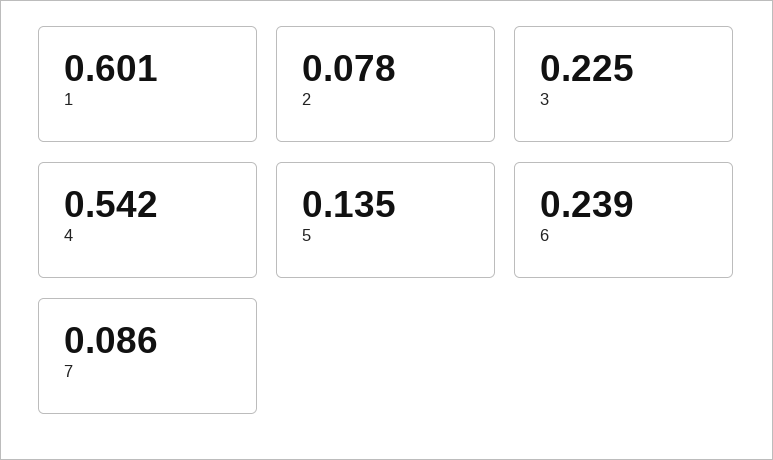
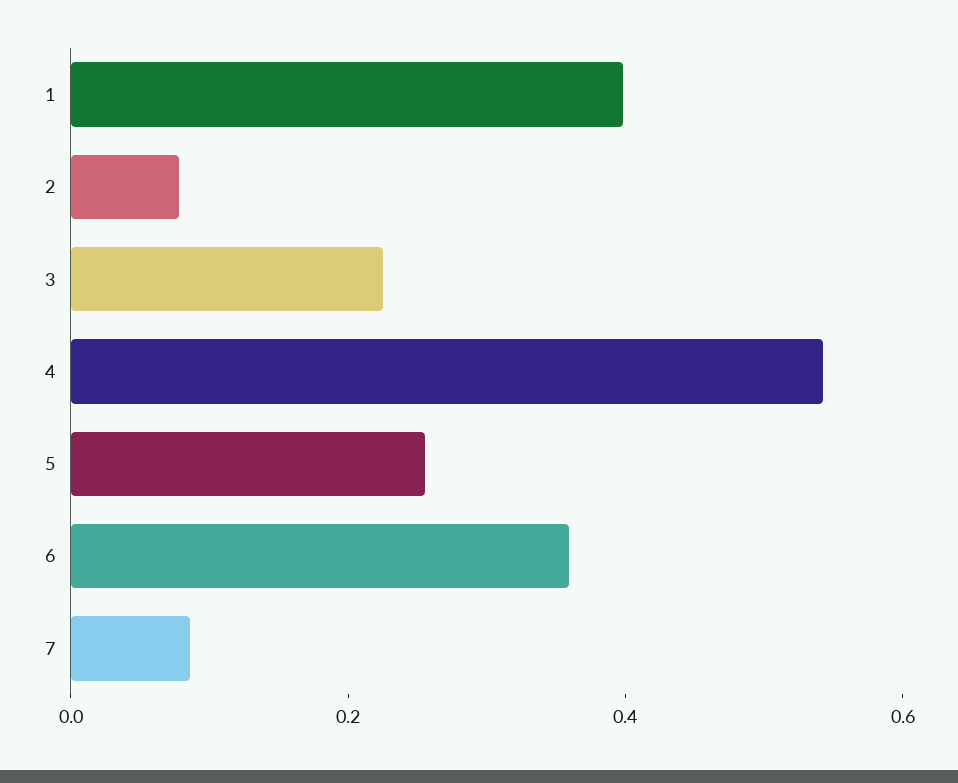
1: 0.601 -> 0.4
5: 0.135 -> 0.25
6: 0.239 -> 0.35

